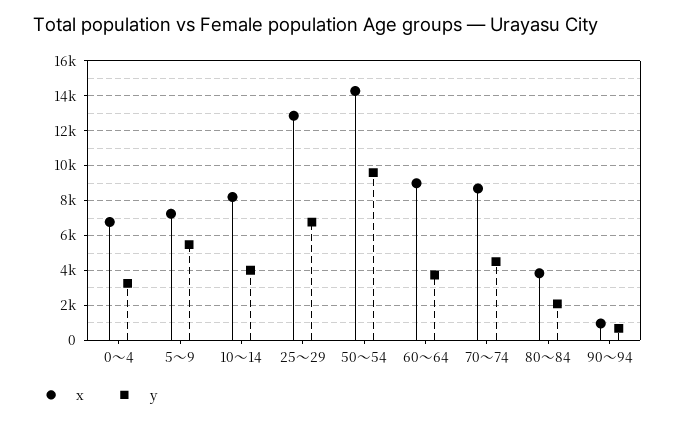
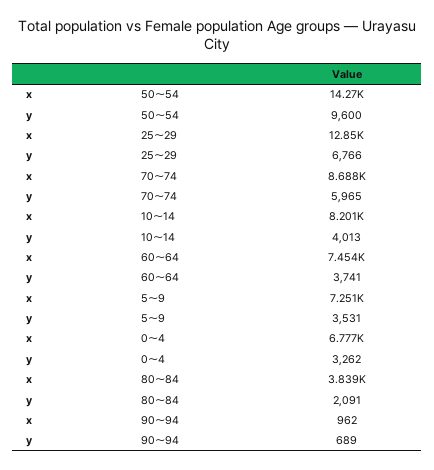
y, 5～9: 5500 -> 3531
x, 60～64: 9000 -> 7454
y, 70～74: 4500 -> 5965

